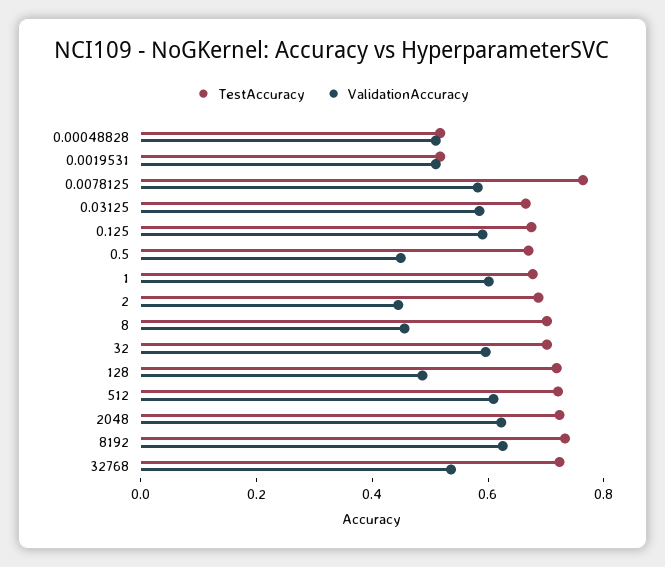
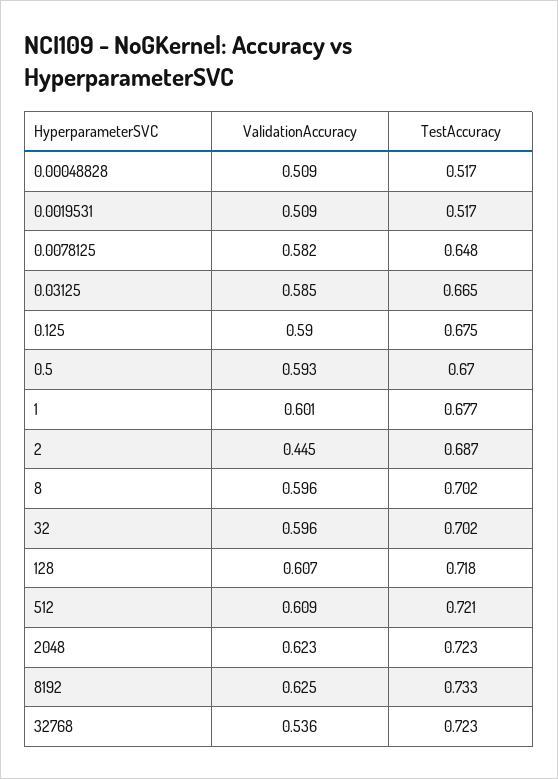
TestAccuracy, 0.0078125: 0.75 -> 0.648
ValidationAccuracy, 0.5: 0.45 -> 0.593
ValidationAccuracy, 8: 0.45 -> 0.596
ValidationAccuracy, 128: 0.5 -> 0.607

